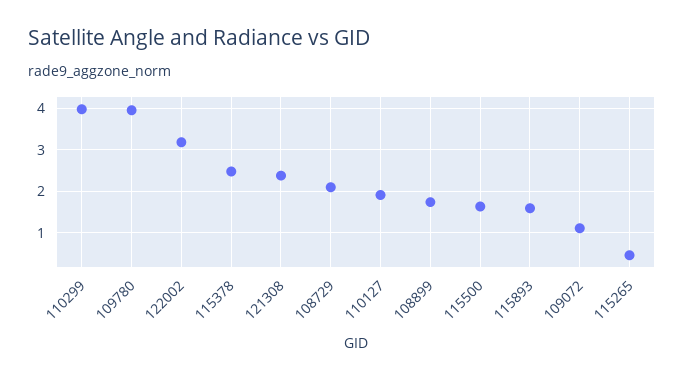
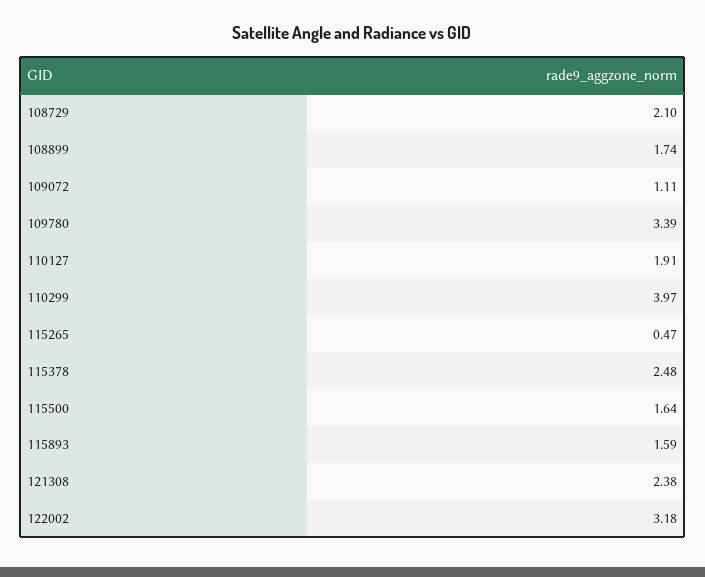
109780: 4 -> 3.39

